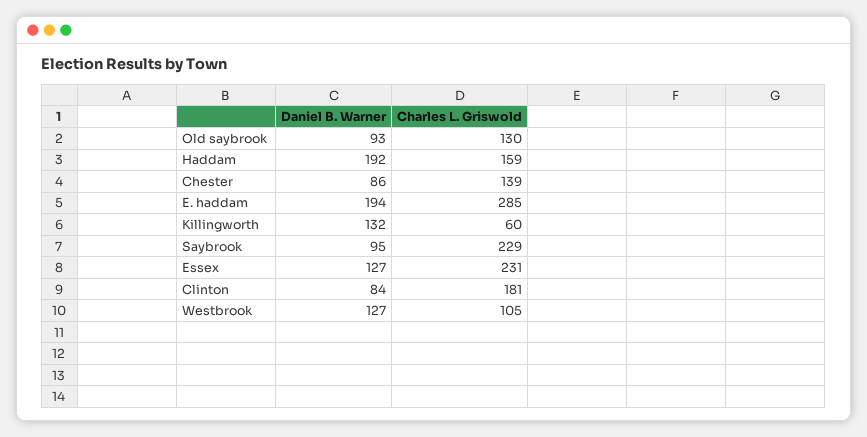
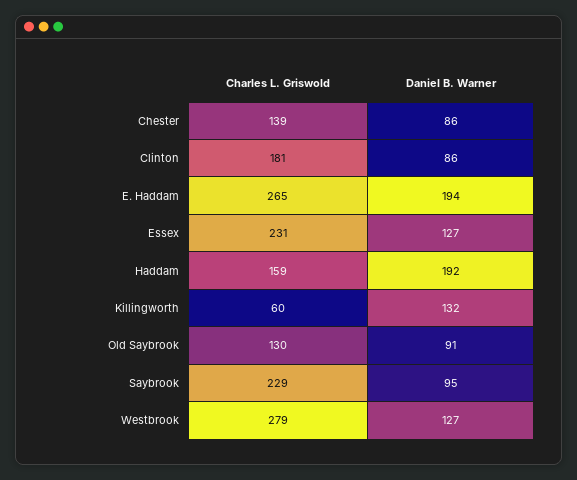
Daniel B. Warner, Old saybrook: 93 -> 91
Charles L. Griswold, E. haddam: 285 -> 265
Daniel B. Warner, Clinton: 84 -> 86
Charles L. Griswold, Westbrook: 105 -> 279

